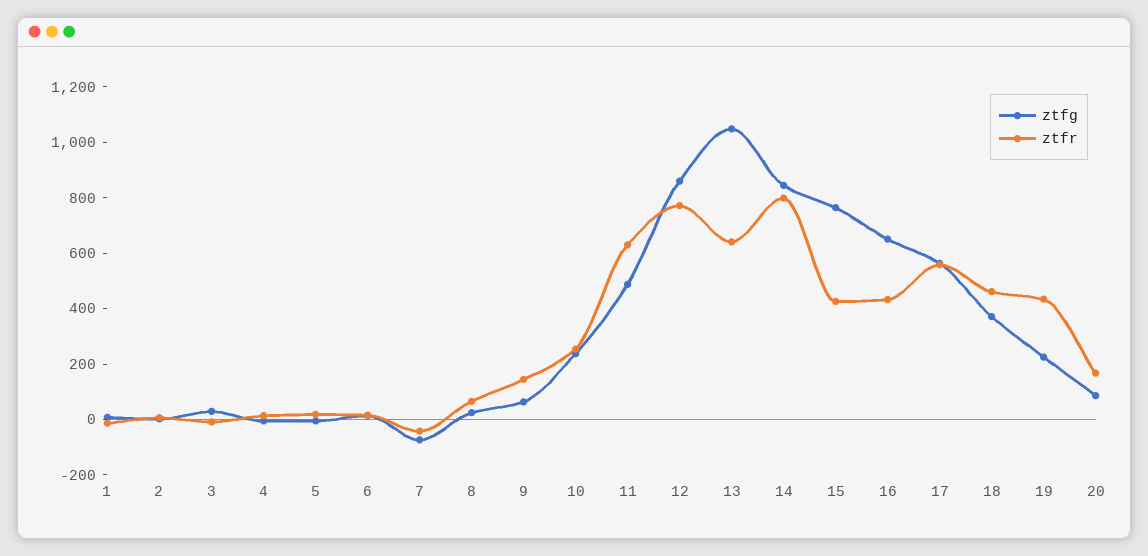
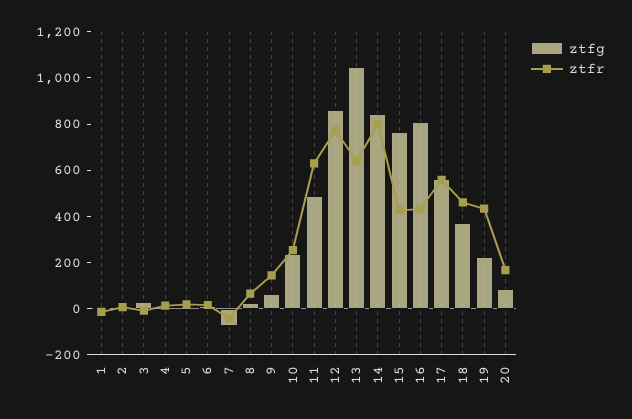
ztfg, 16: 650 -> 800

